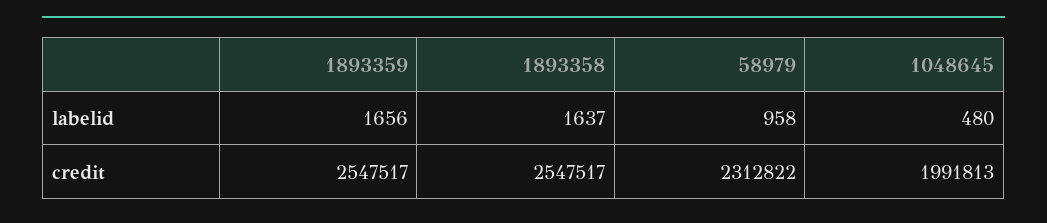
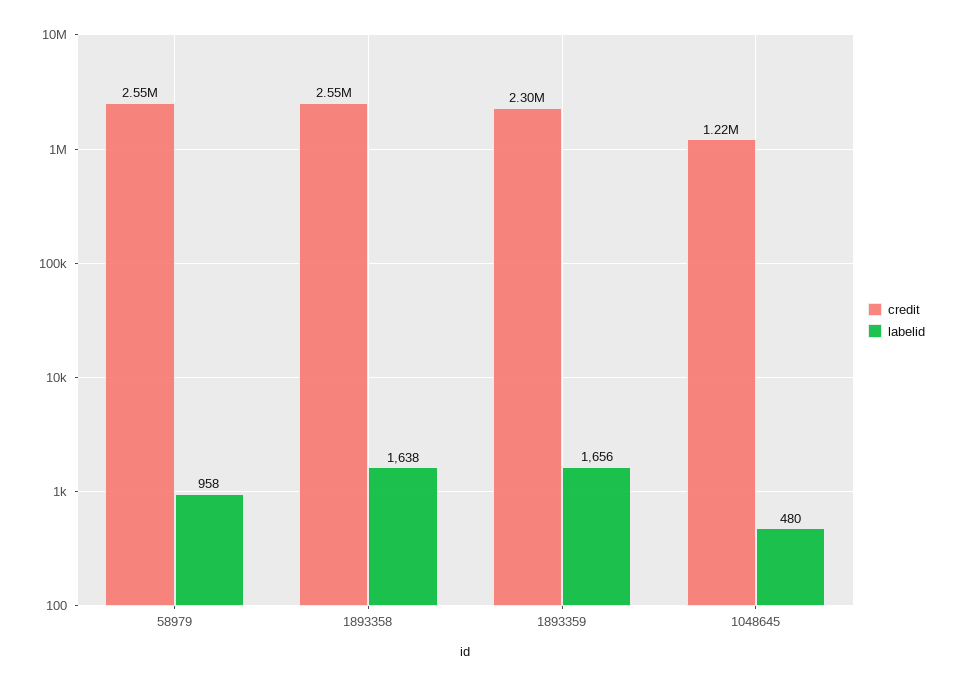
labelid, 1893358: 1637 -> 1638
credit, 1893359: 2547517 -> 2300000
credit, 58979: 2312822 -> 2550000
credit, 1048645: 1991813 -> 1220000

